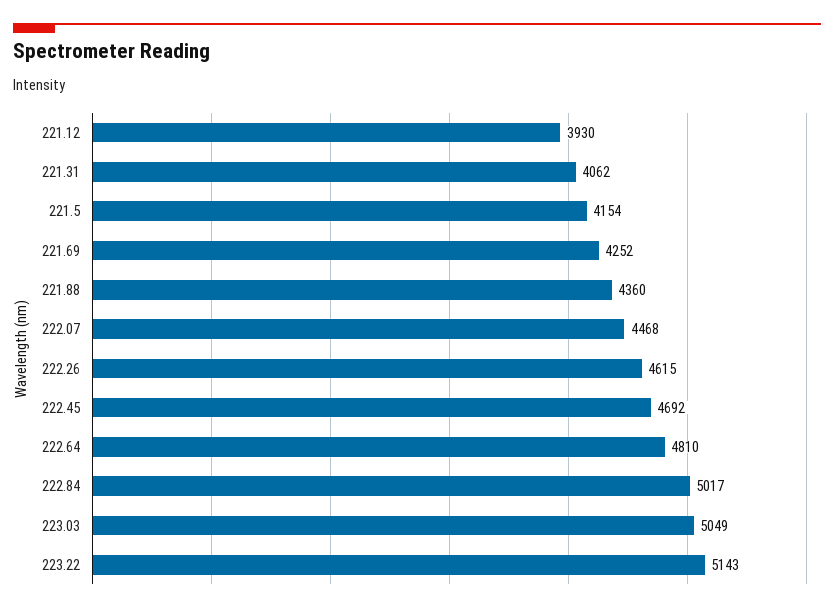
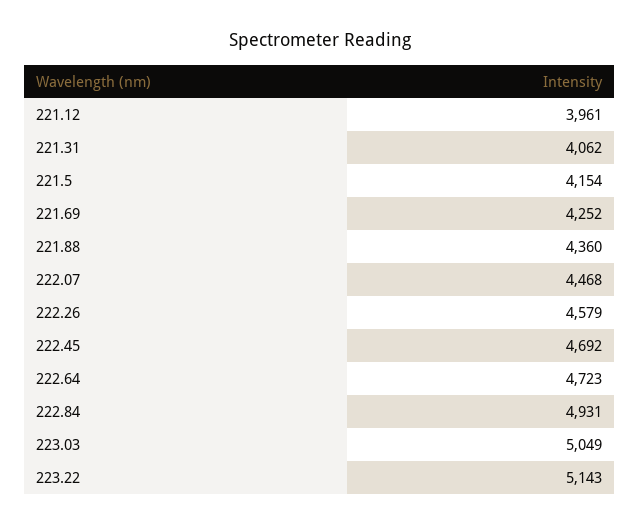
221.12: 3930 -> 3961
222.26: 4615 -> 4579
222.64: 4810 -> 4723
222.84: 5017 -> 4931

